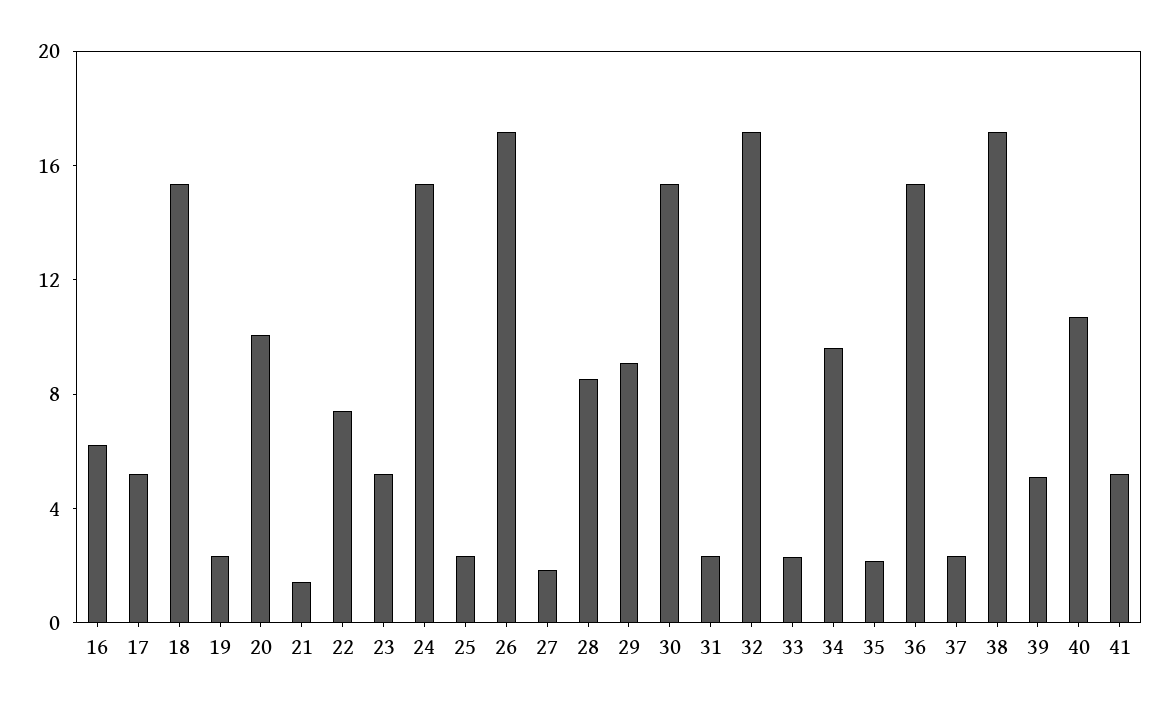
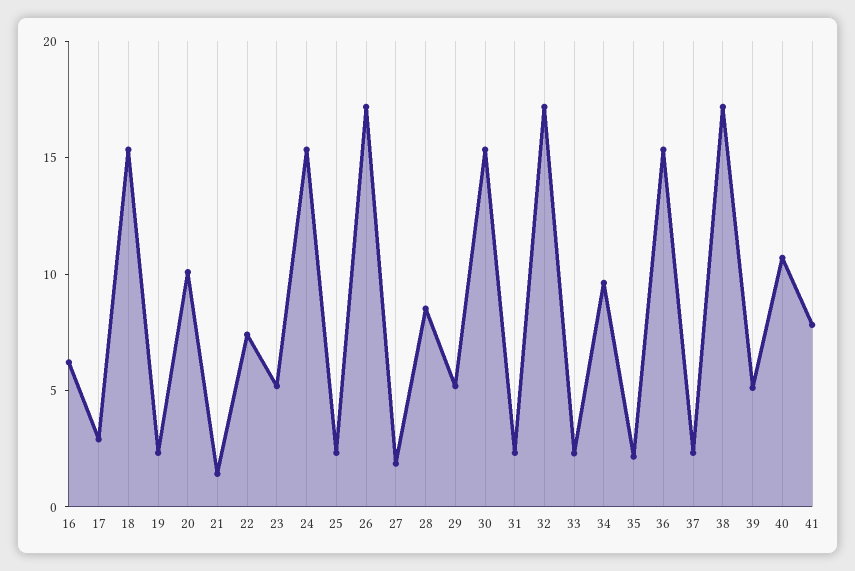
17: 5 -> 3
29: 9 -> 5
41: 5 -> 8

